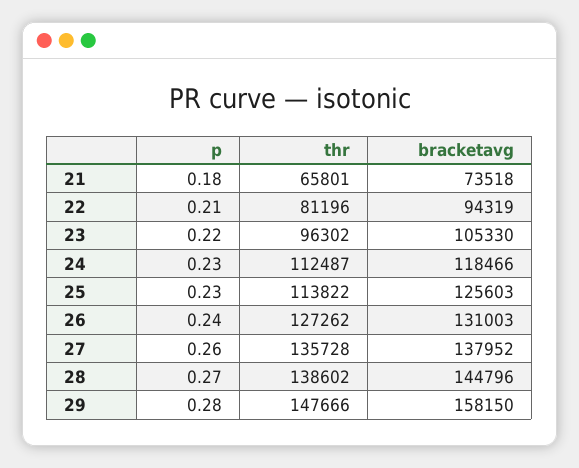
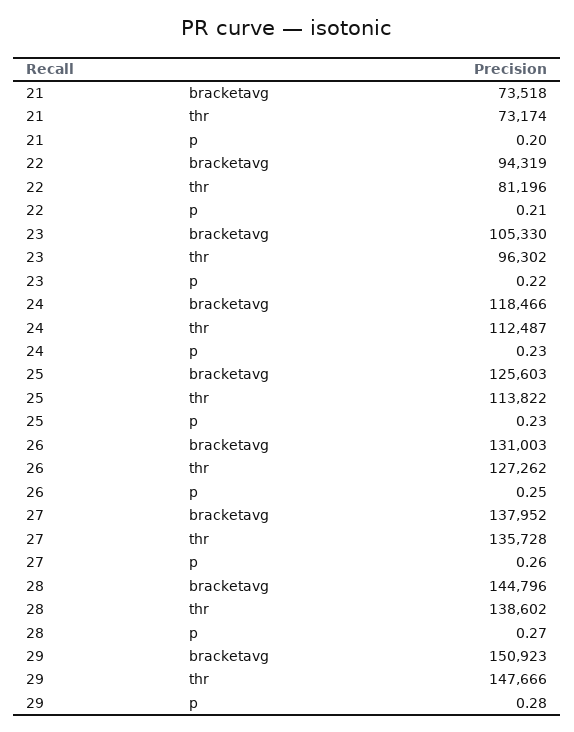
p, 21: 0.18 -> 0.2
thr, 21: 65801 -> 73174
p, 26: 0.24 -> 0.25
bracketavg, 29: 158150 -> 150923

